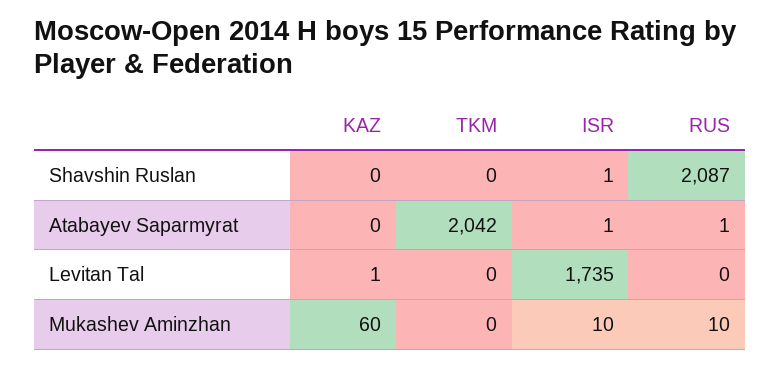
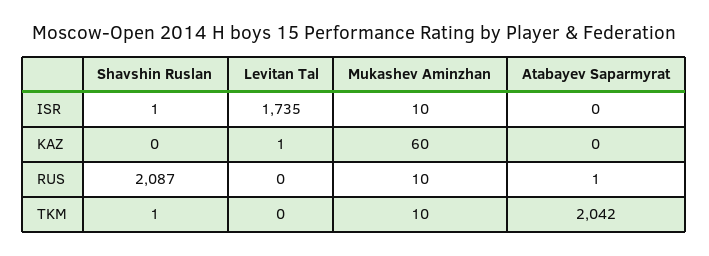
TKM, Shavshin Ruslan: 0 -> 1
ISR, Atabayev Saparmyrat: 1 -> 0
TKM, Mukashev Aminzhan: 0 -> 10

